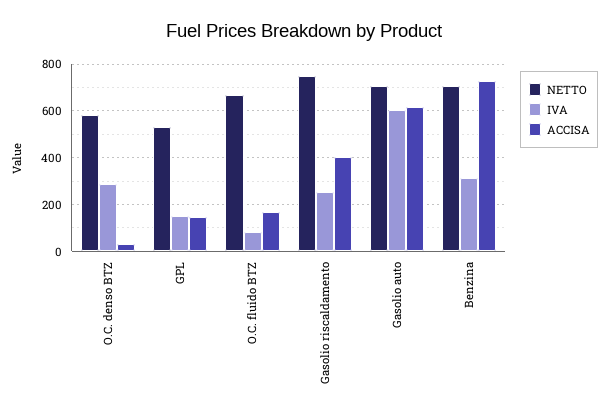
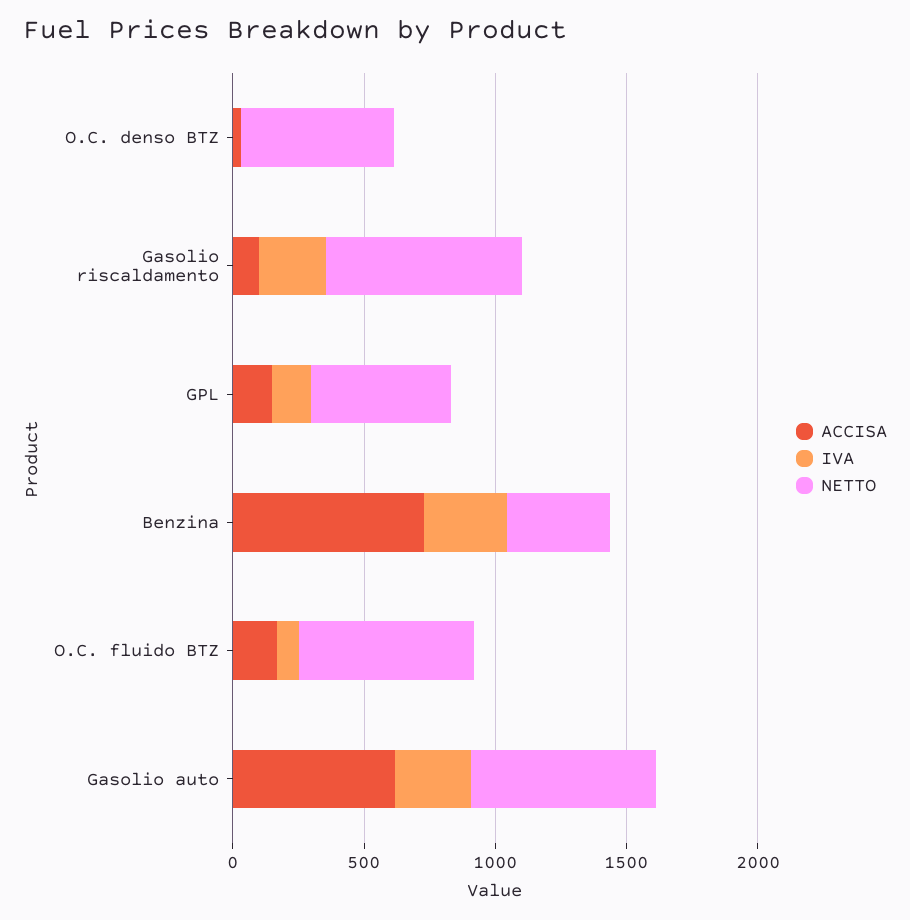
IVA, O.C. denso BTZ: 300 -> 0
ACCISA, Gasolio riscaldamento: 400 -> 100
IVA, Gasolio auto: 600 -> 300
NETTO, Benzina: 700 -> 400

